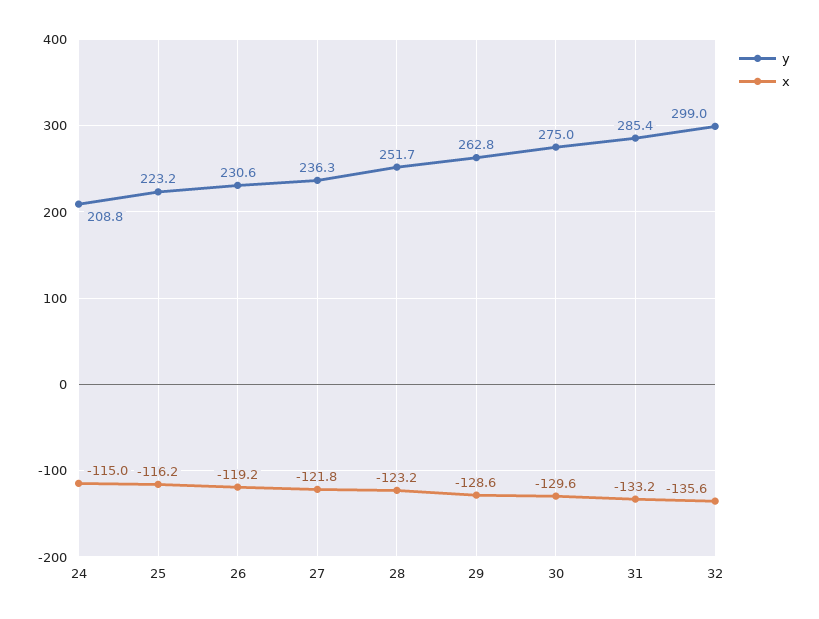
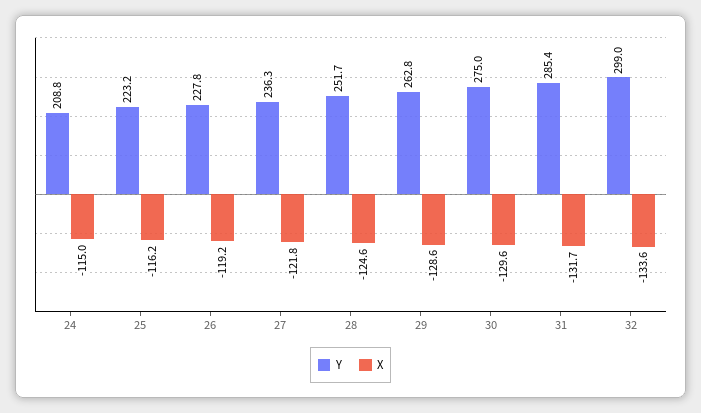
y, 26: 230.6 -> 227.8
x, 28: -123.2 -> -124.6
x, 31: -133.2 -> -131.7
x, 32: -135.6 -> -133.6

